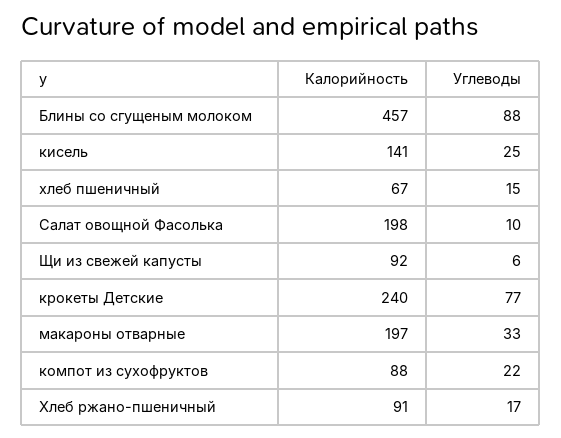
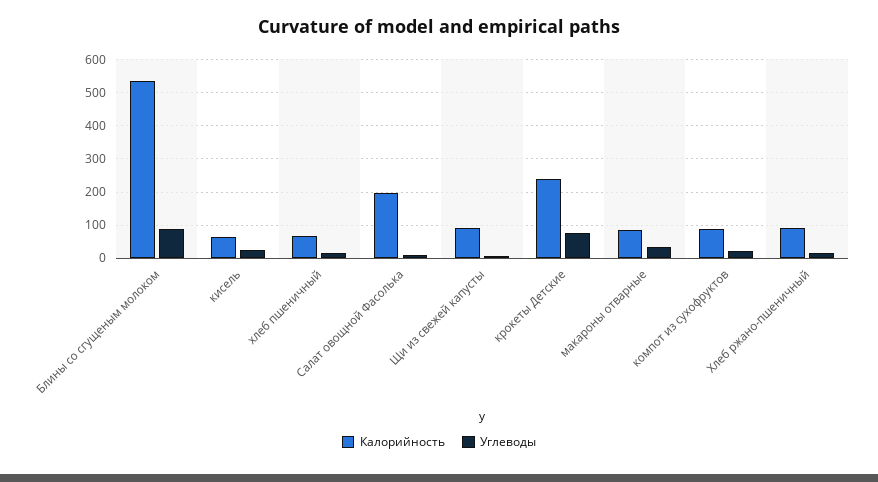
Калорийность, Блины со сгущеным молоком: 457 -> 540
Калорийность, кисель: 141 -> 60
Калорийность, макароны отварные: 197 -> 80

